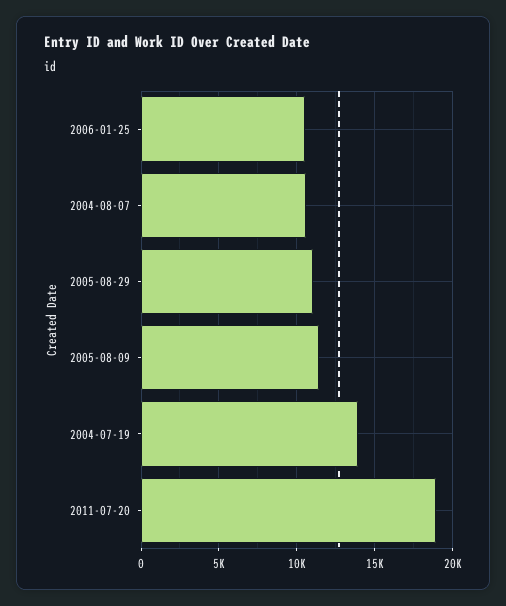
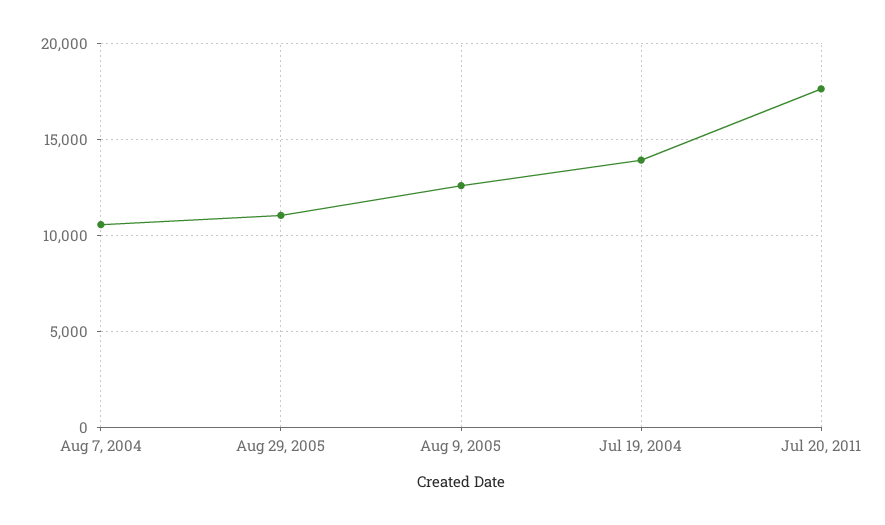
2006-01-25: 10500 -> none
2005-08-09: 11500 -> 12500
2011-07-20: 19000 -> 17500

